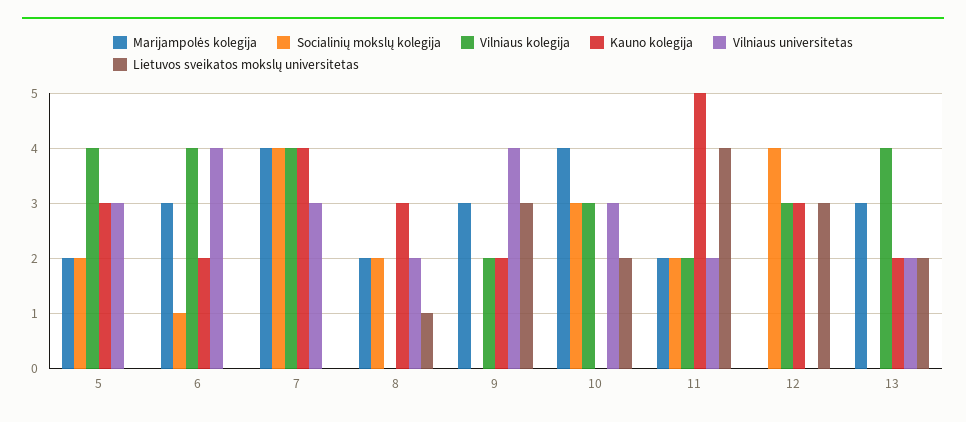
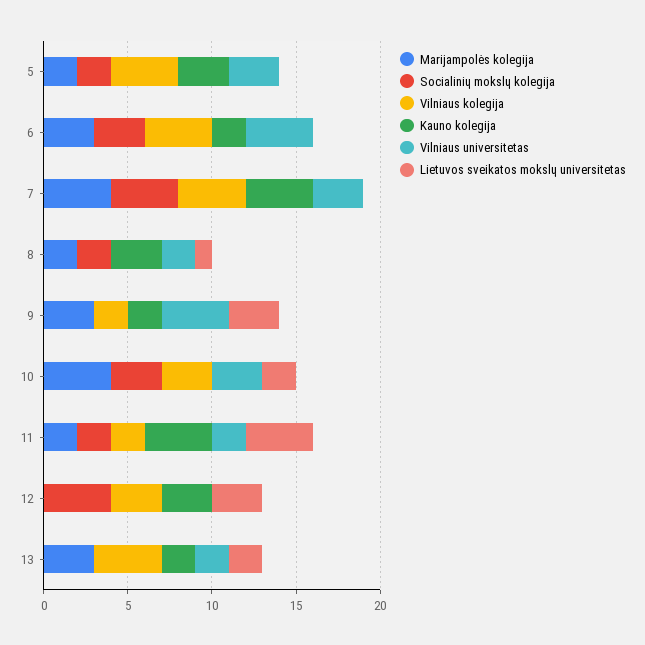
Socialinių mokslų kolegija, 6: 1 -> 3
Kauno kolegija, 11: 5 -> 4

